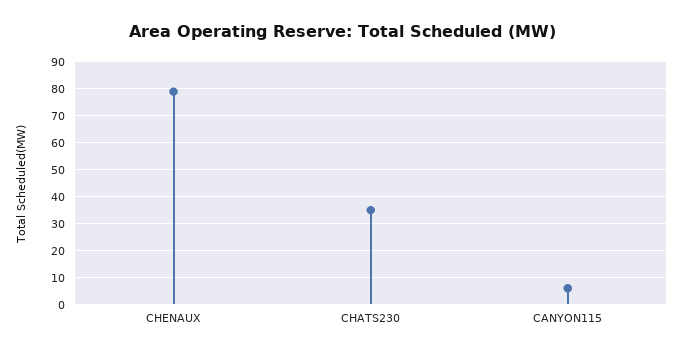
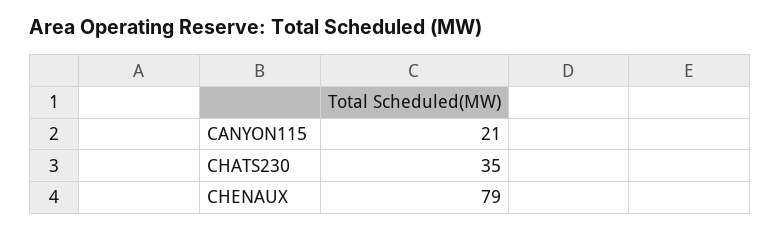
CANYON115: 5 -> 21

